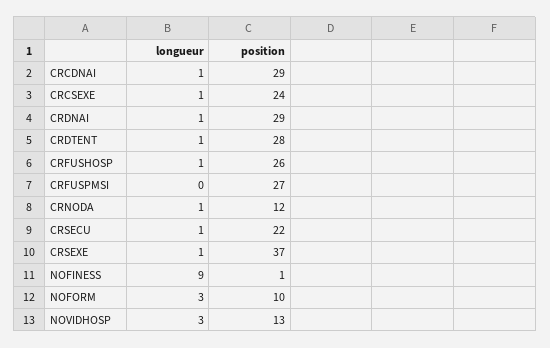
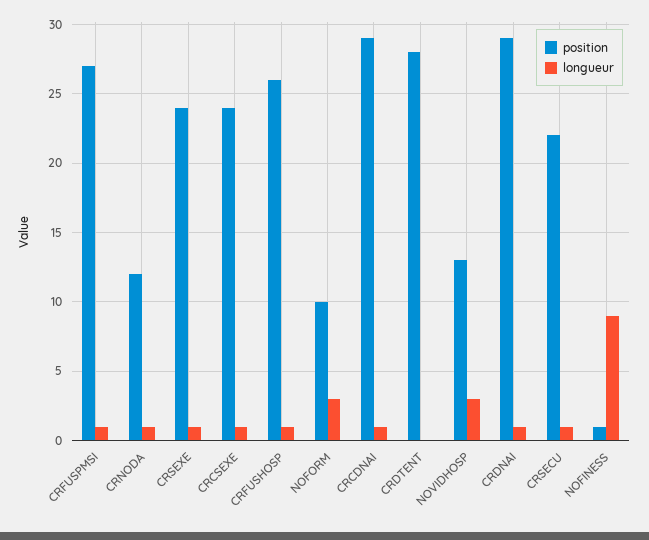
longueur, CRDTENT: 1 -> 0
longueur, CRFUSPMSI: 0 -> 1
position, CRSEXE: 37 -> 24

